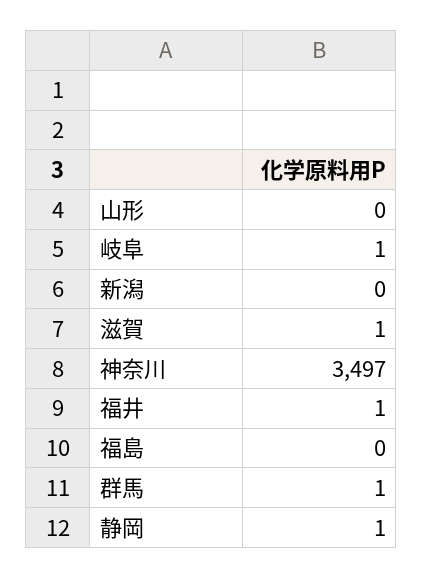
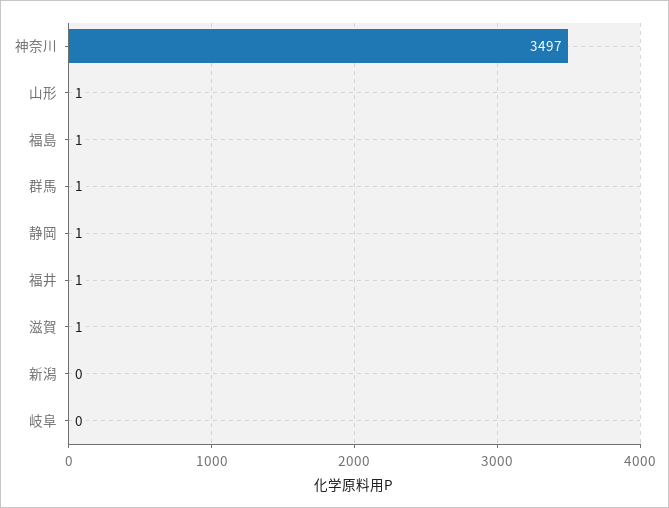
山形: 0 -> 1
岐阜: 1 -> 0
福島: 0 -> 1

